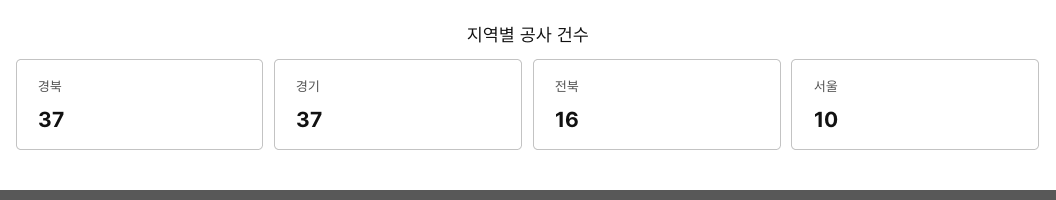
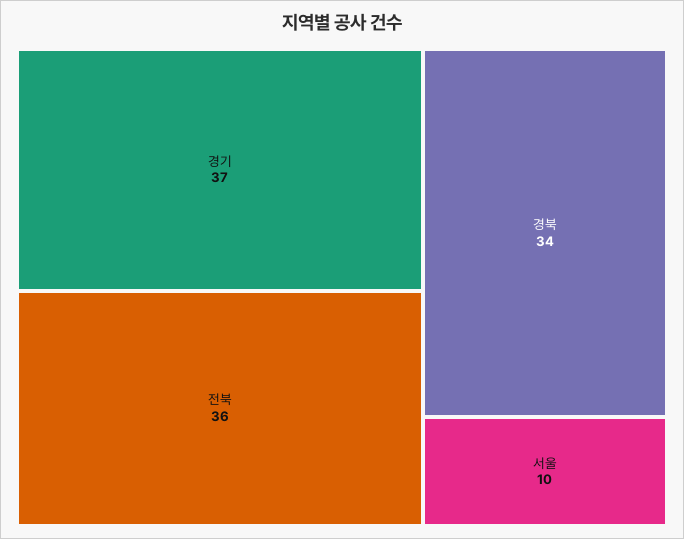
경북: 37 -> 34
전북: 16 -> 36

